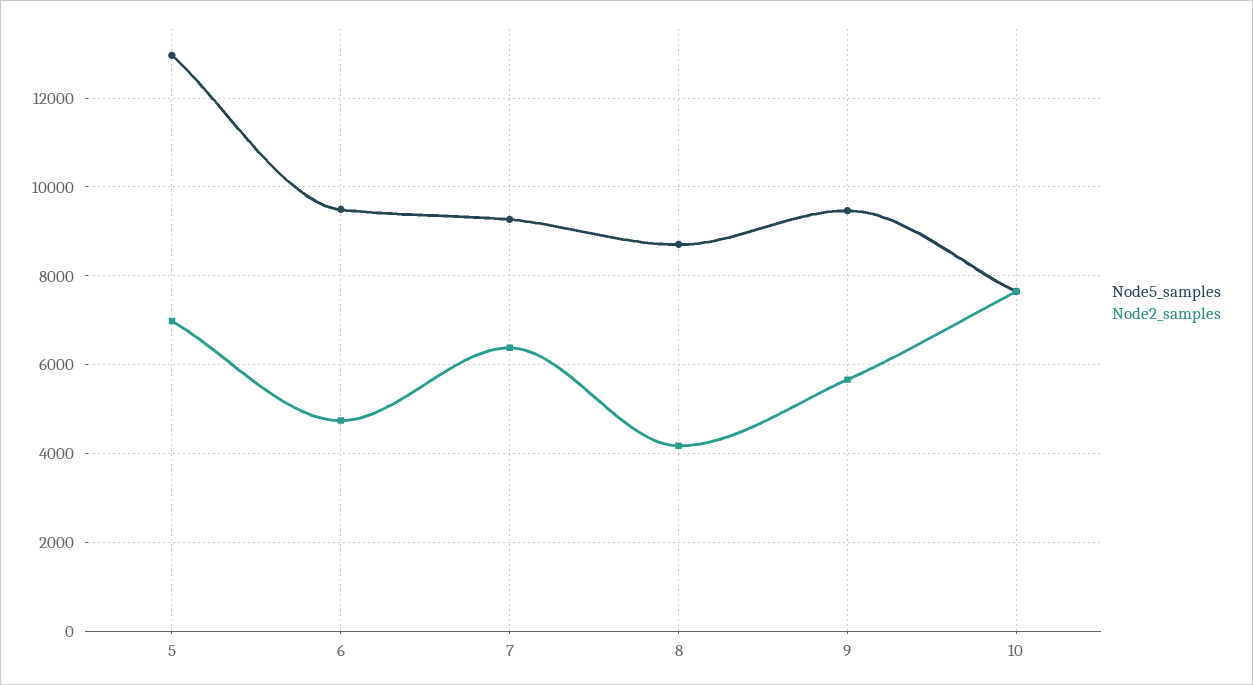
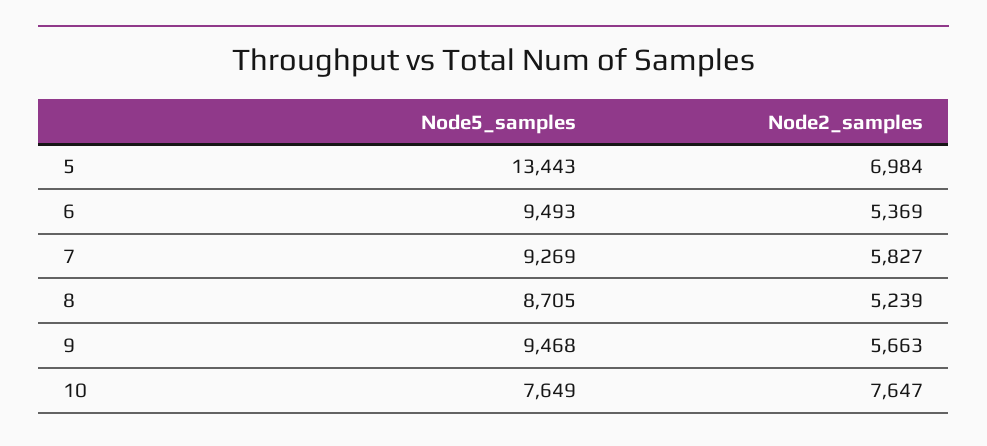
Node5_samples, 5: 13000 -> 13443
Node2_samples, 6: 4800 -> 5369
Node2_samples, 7: 6400 -> 5827
Node2_samples, 8: 4200 -> 5239

